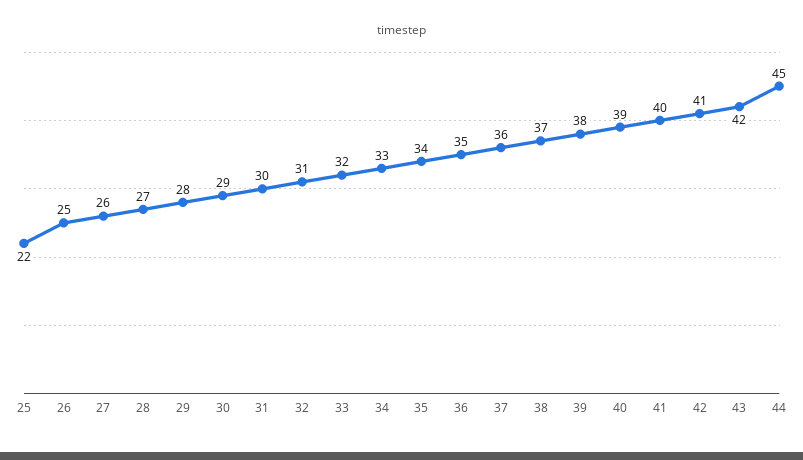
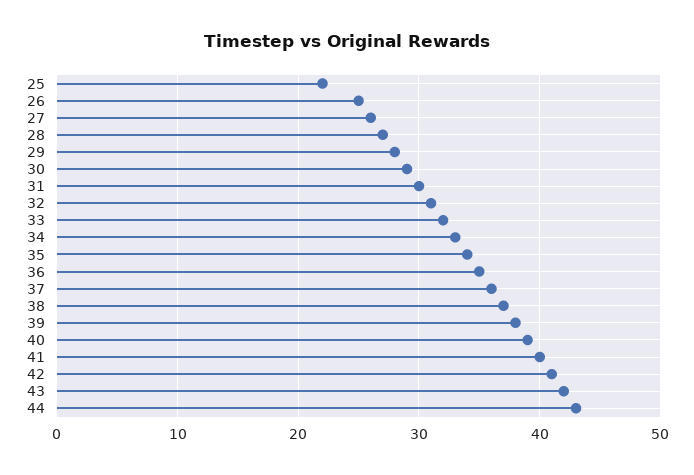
44: 45 -> 43

